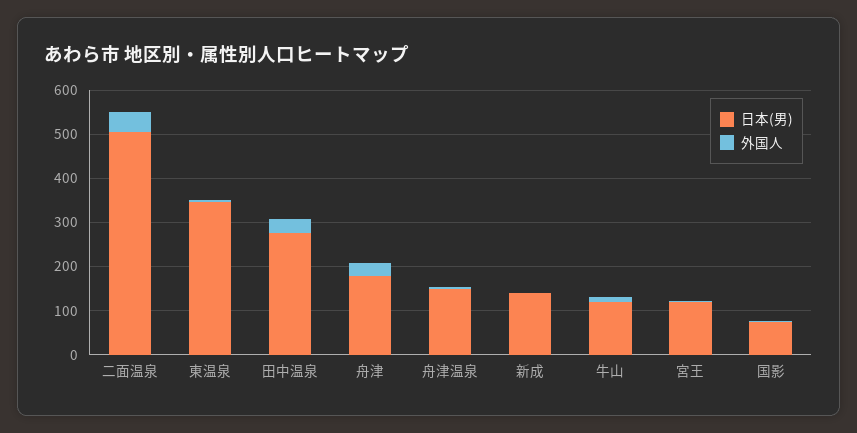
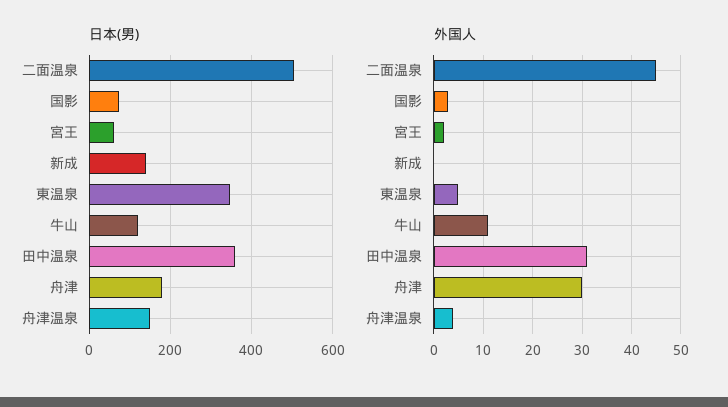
日本(男), 田中温泉: 280 -> 360
日本(男), 宮王: 120 -> 60

